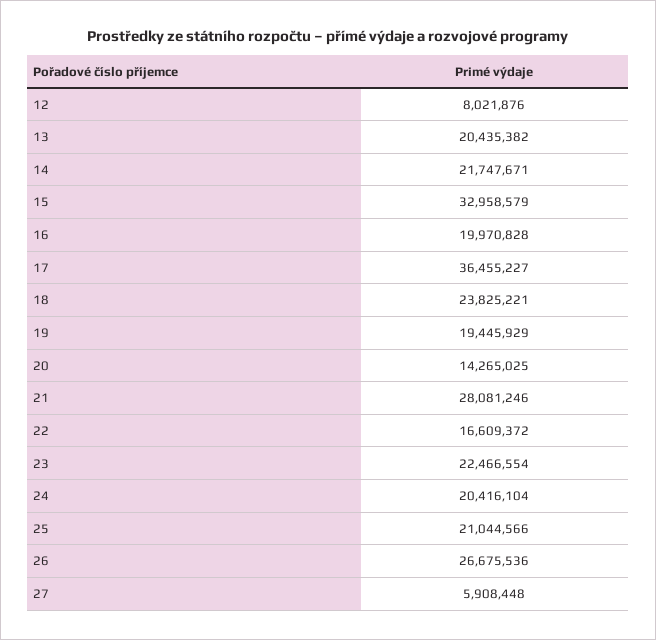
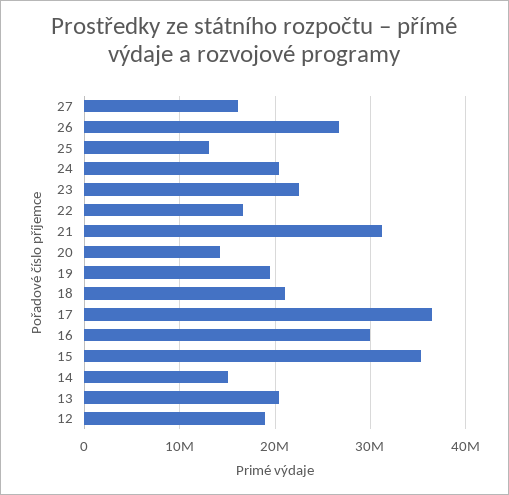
12: 8021876 -> 19000000
14: 21747671 -> 15000000
15: 32958579 -> 35000000
16: 19970828 -> 30000000
18: 23825221 -> 21000000
21: 28081246 -> 31000000
25: 21044566 -> 13000000
27: 5908448 -> 16000000

